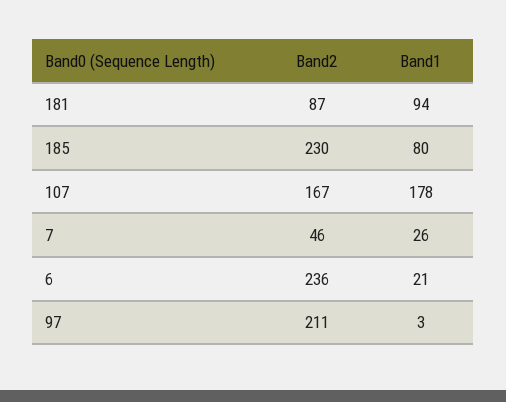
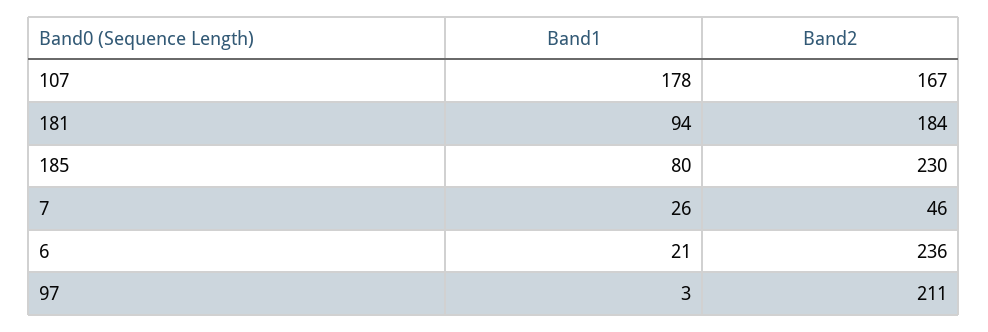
Band2, 181: 87 -> 184

